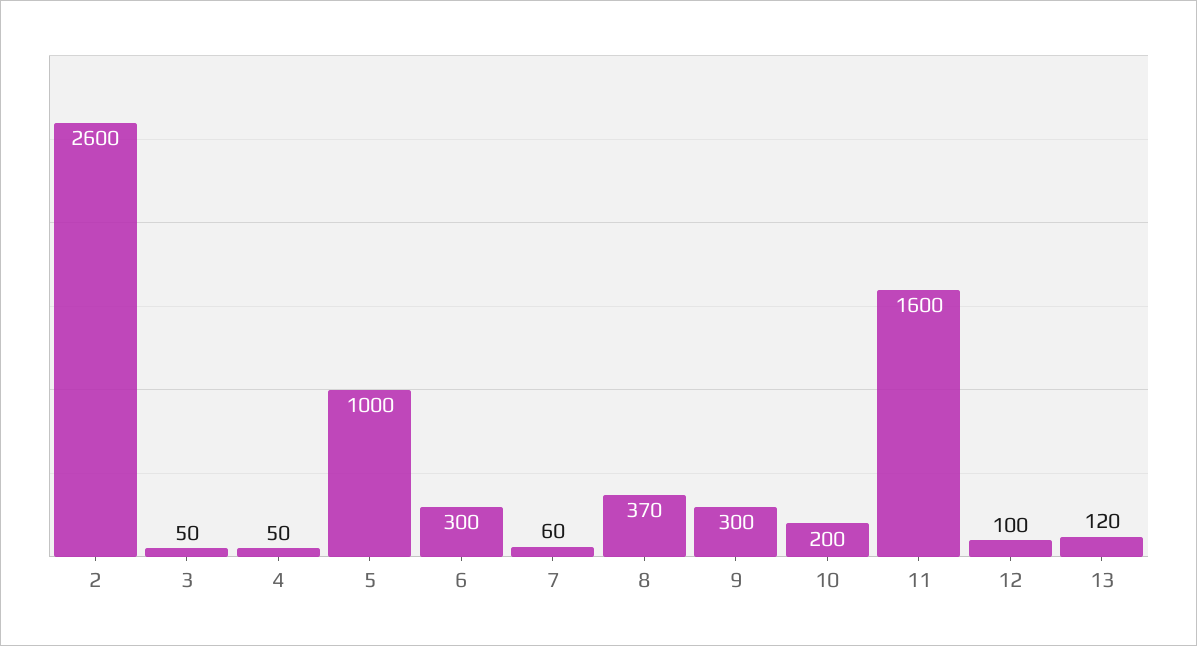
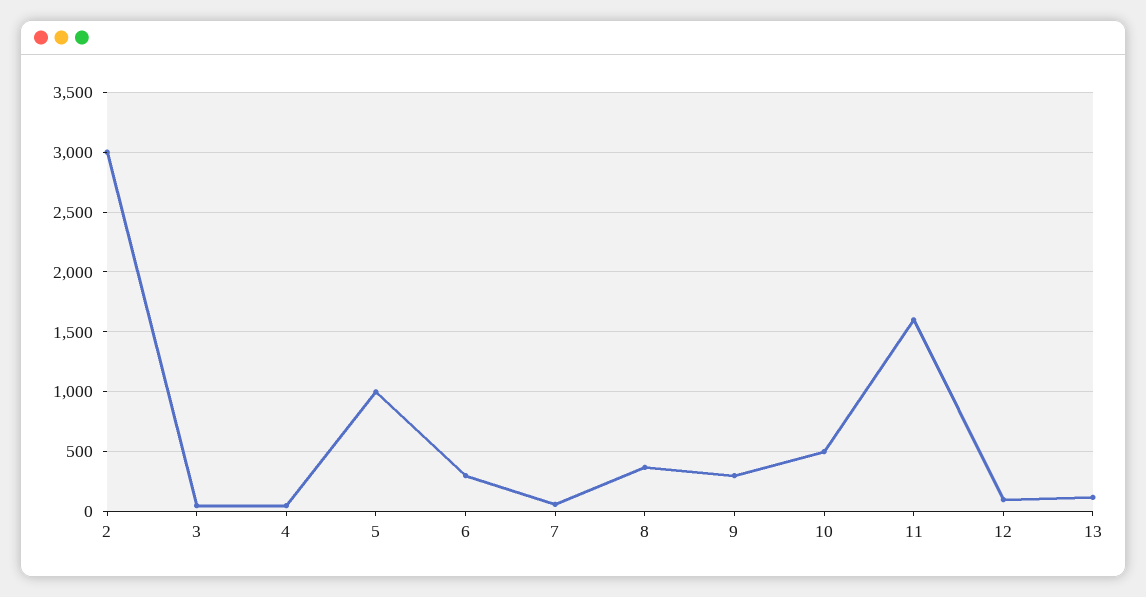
2: 2600 -> 3000
10: 200 -> 500

